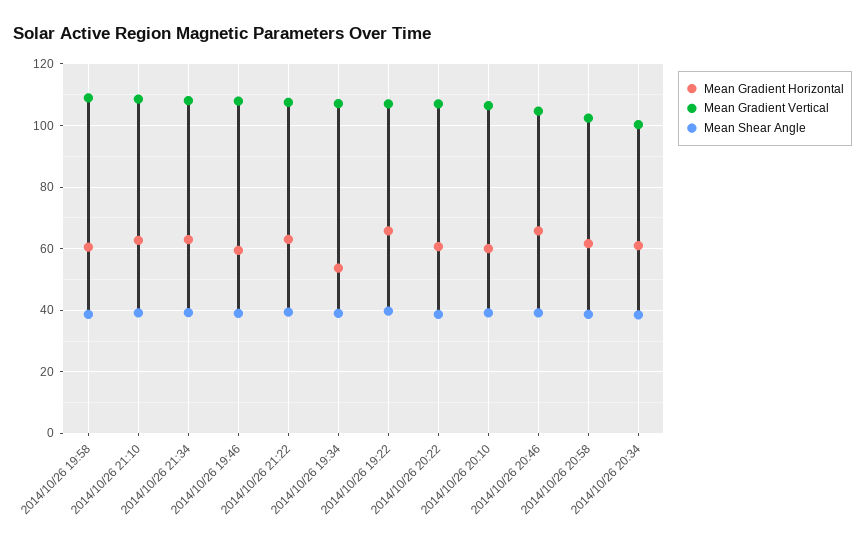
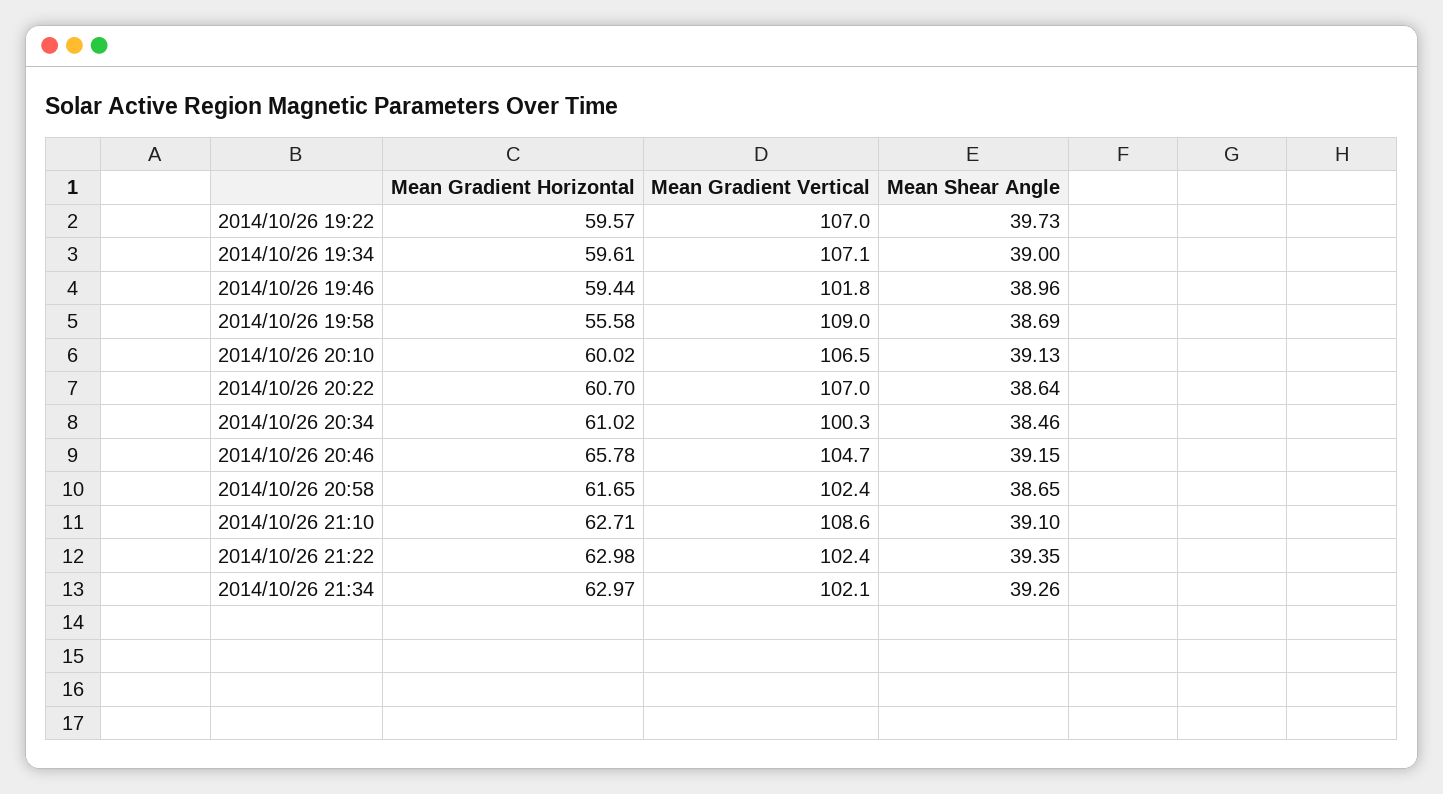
Mean Gradient Horizontal, 2014/10/26 19:58: 60 -> 55.58
Mean Gradient Vertical, 2014/10/26 21:34: 108 -> 102.1
Mean Gradient Vertical, 2014/10/26 19:46: 108 -> 101.8
Mean Gradient Vertical, 2014/10/26 21:22: 108 -> 102.4
Mean Gradient Horizontal, 2014/10/26 19:34: 54 -> 59.61
Mean Gradient Horizontal, 2014/10/26 19:22: 66 -> 59.57

